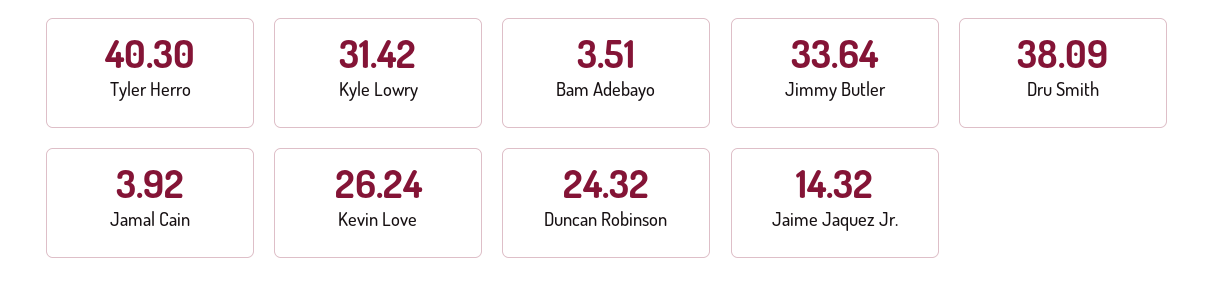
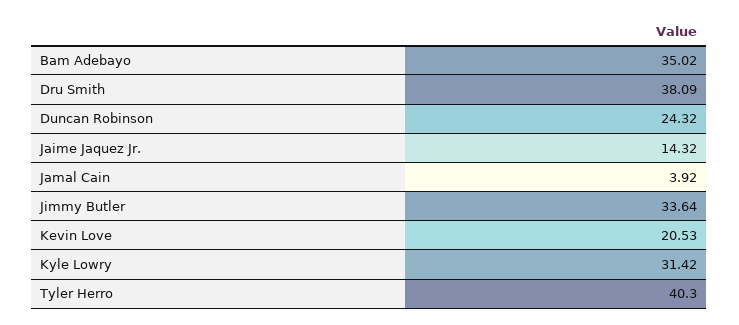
Bam Adebayo: 3.51 -> 35.02
Kevin Love: 26.24 -> 20.53

